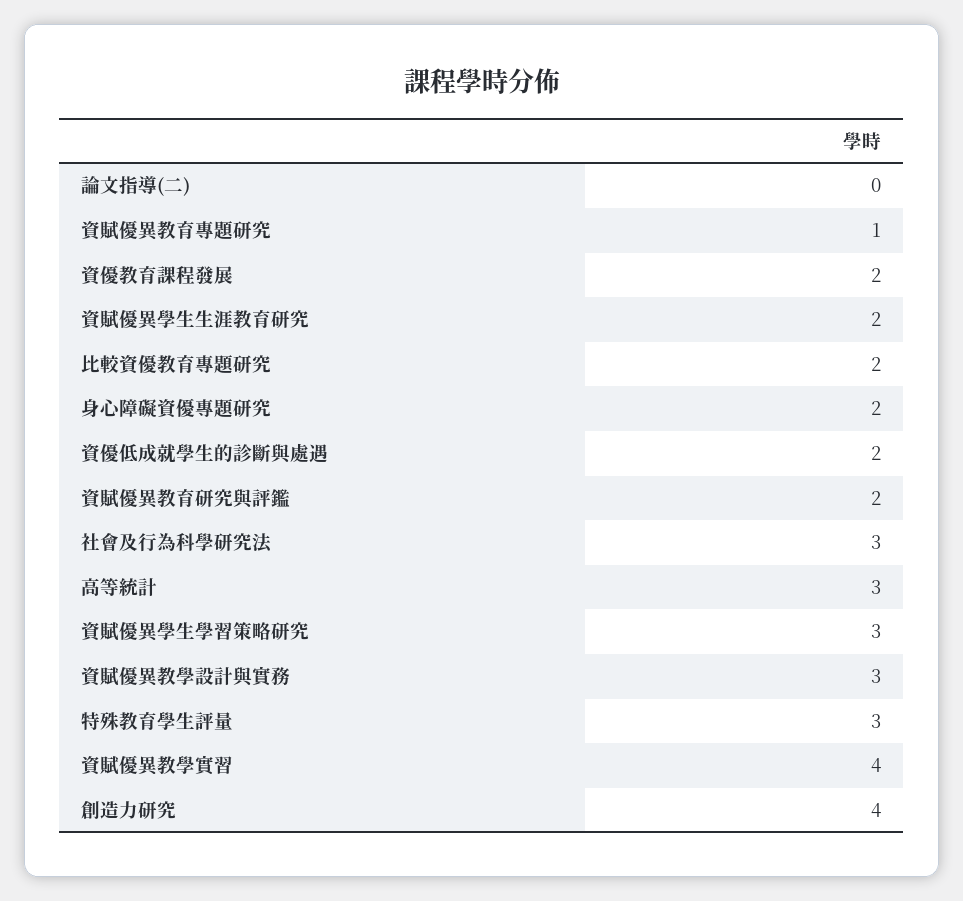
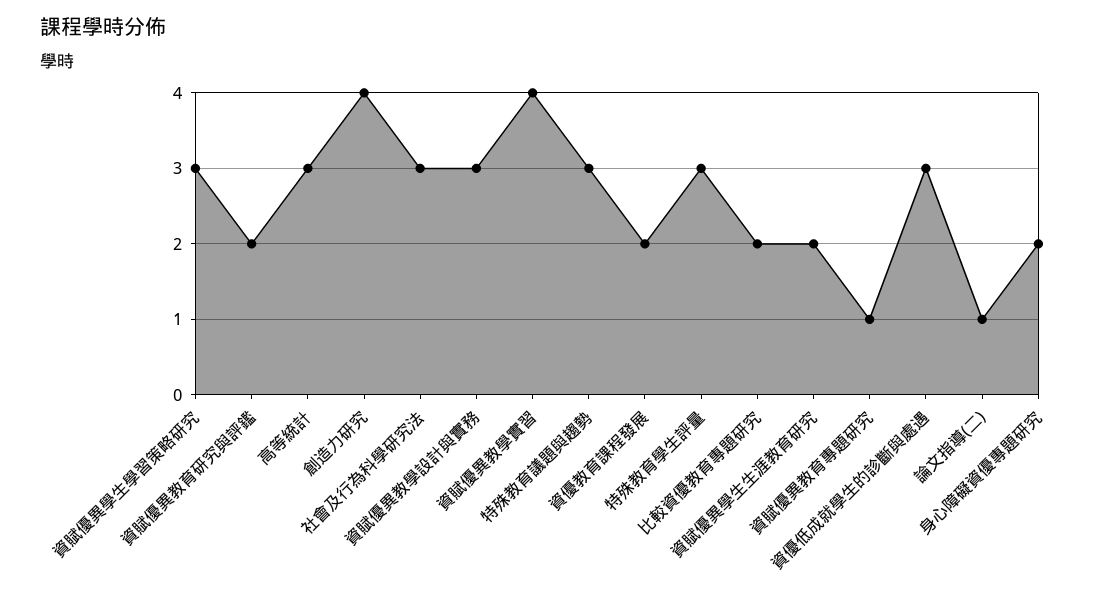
論文指導(二): 0 -> 1
資優低成就學生的診斷與處遇: 2 -> 3
特殊教育議題與趨勢: none -> 3

